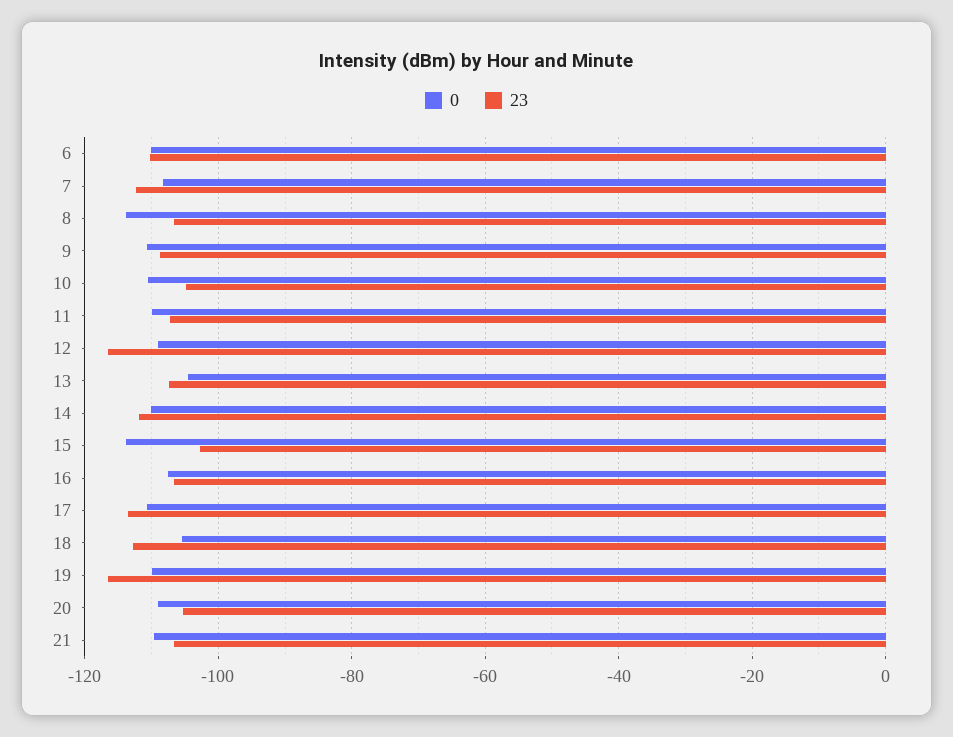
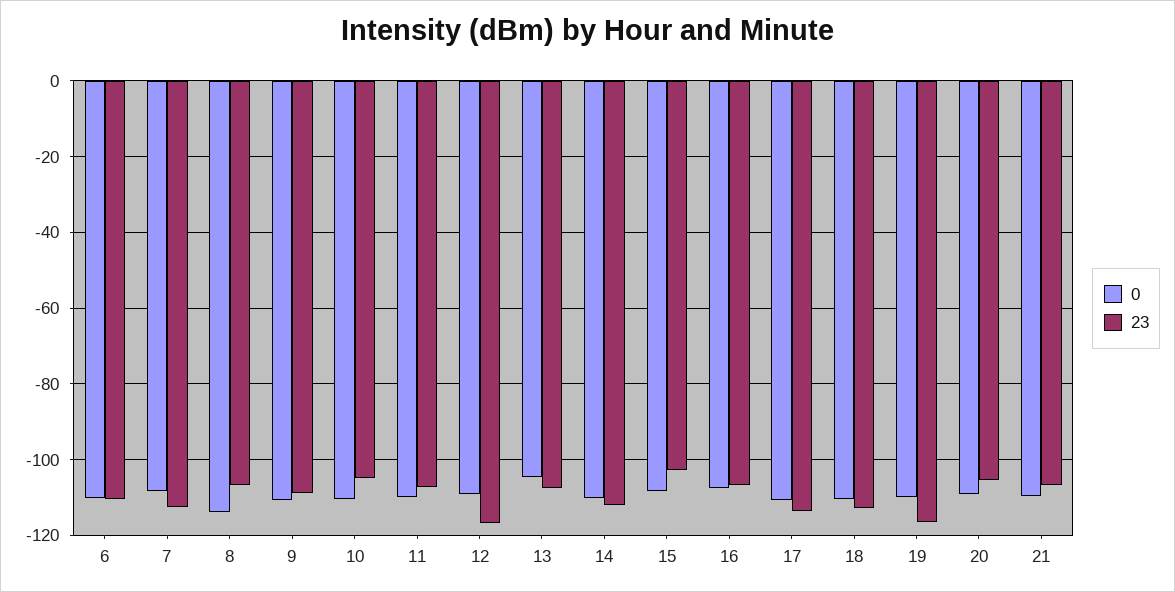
0, 15: -114 -> -108
0, 18: -106 -> -110

